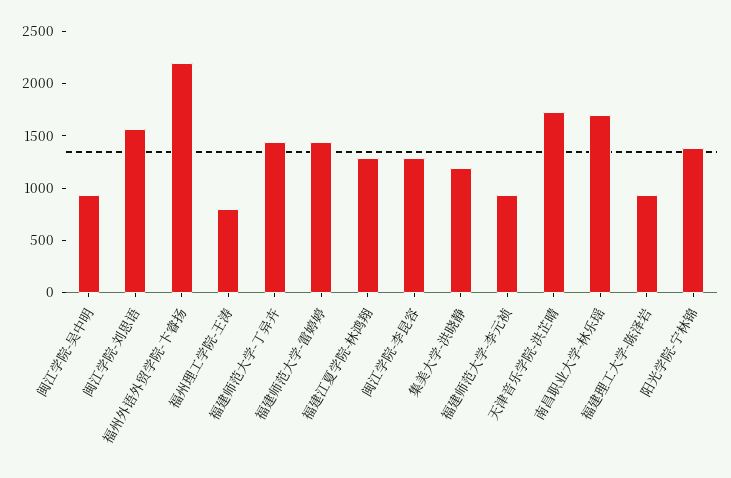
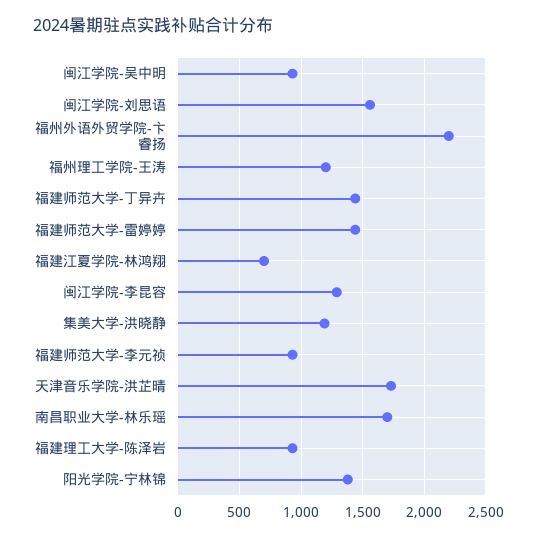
福州理工学院-王涛: 800 -> 1200
福建江夏学院-林鸿翔: 1300 -> 700

